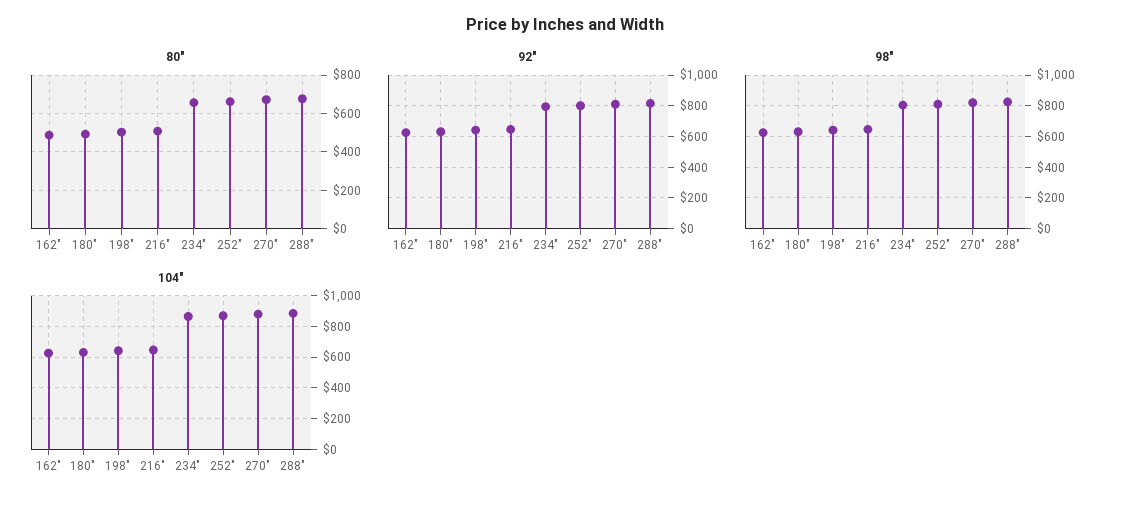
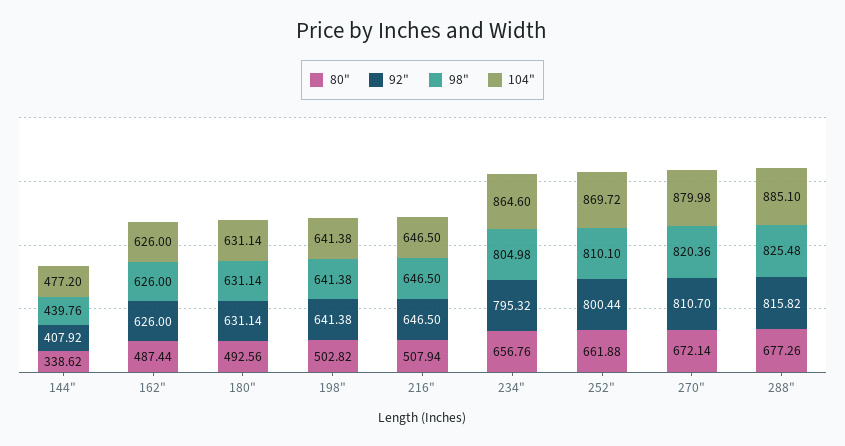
80", 144": none -> 338.62
92", 144": none -> 407.92
98", 144": none -> 439.76
104", 144": none -> 477.2

